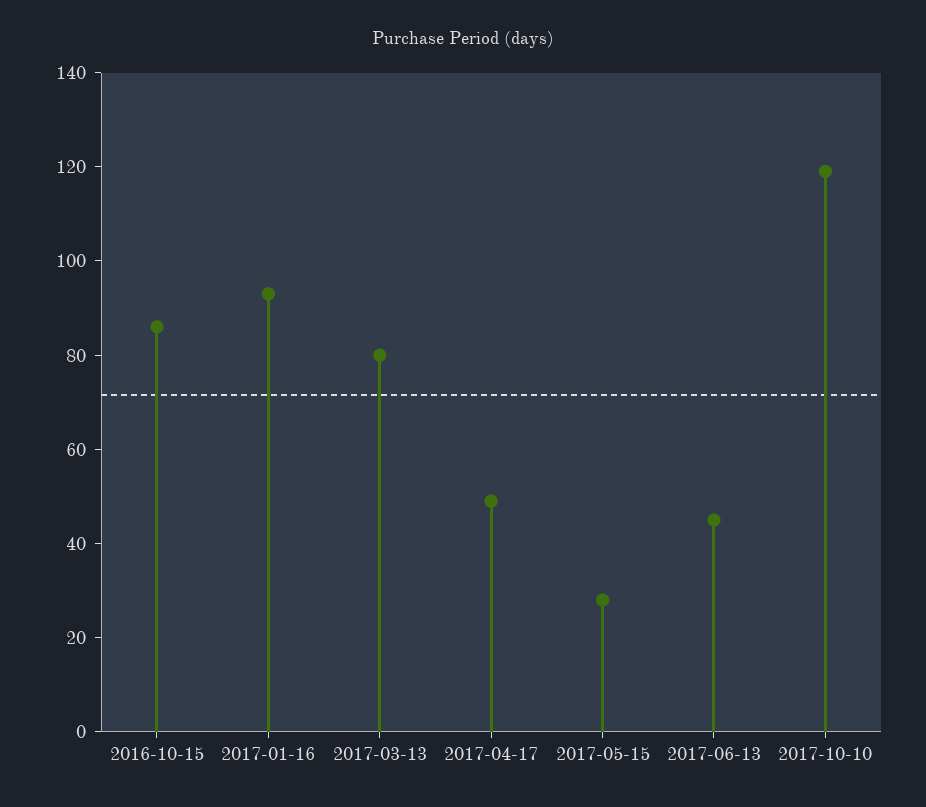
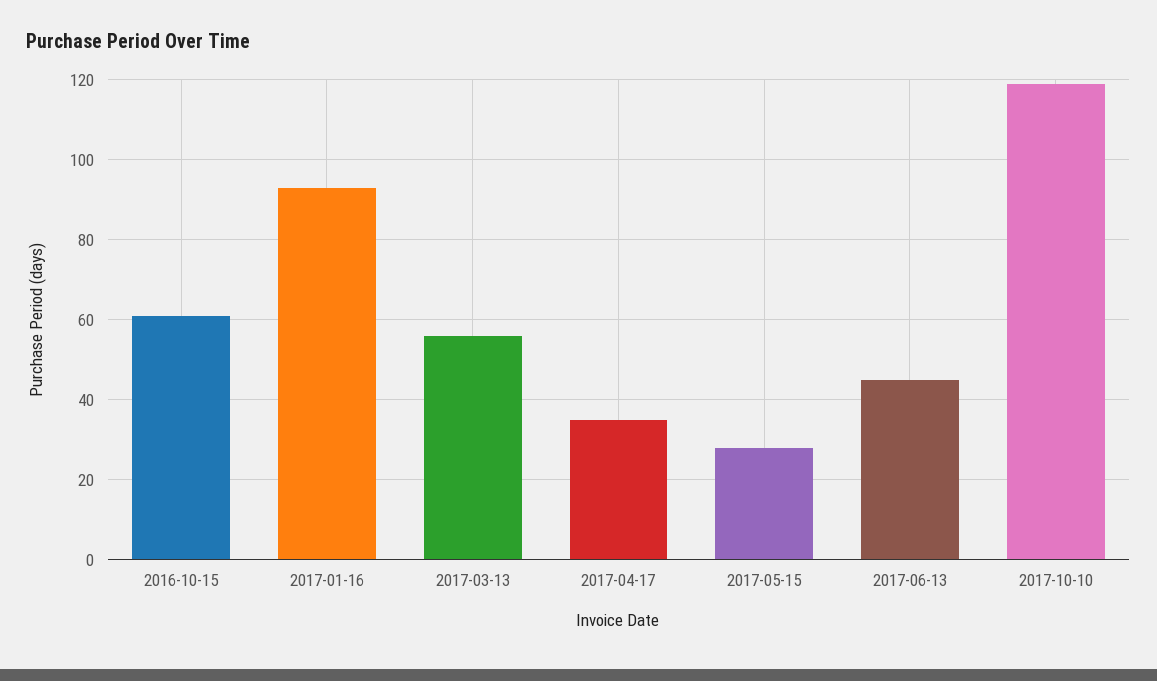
2016-10-15: 85 -> 60
2017-03-13: 80 -> 55
2017-04-17: 50 -> 35

